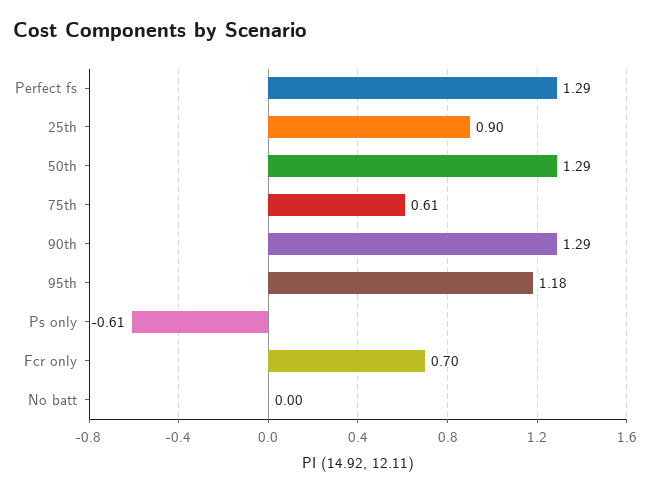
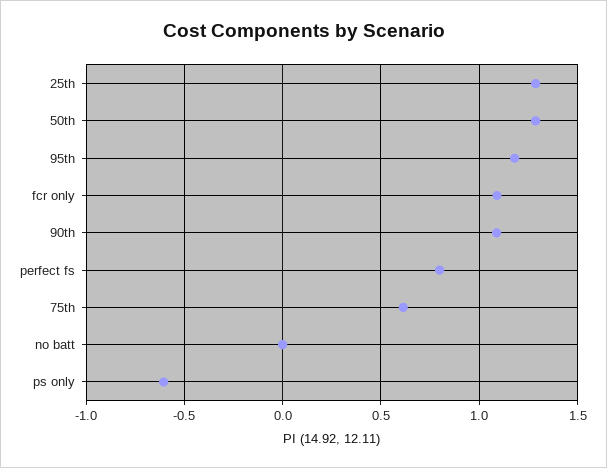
Perfect fs: 1.29 -> 0.8
25th: 0.9 -> 1.3
90th: 1.29 -> 1.1
Fcr only: 0.7 -> 1.1

